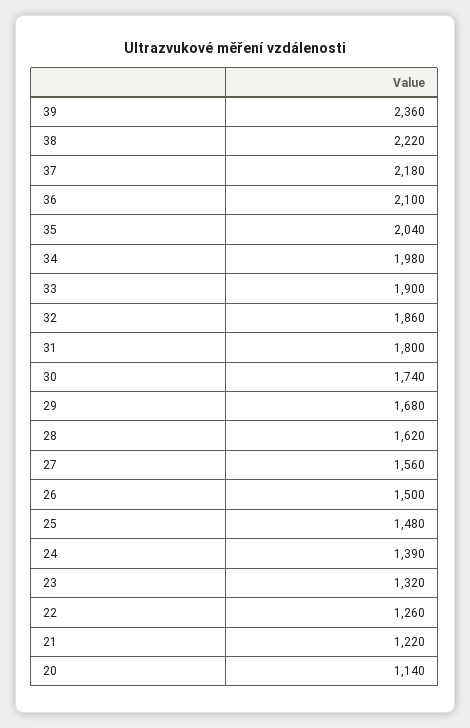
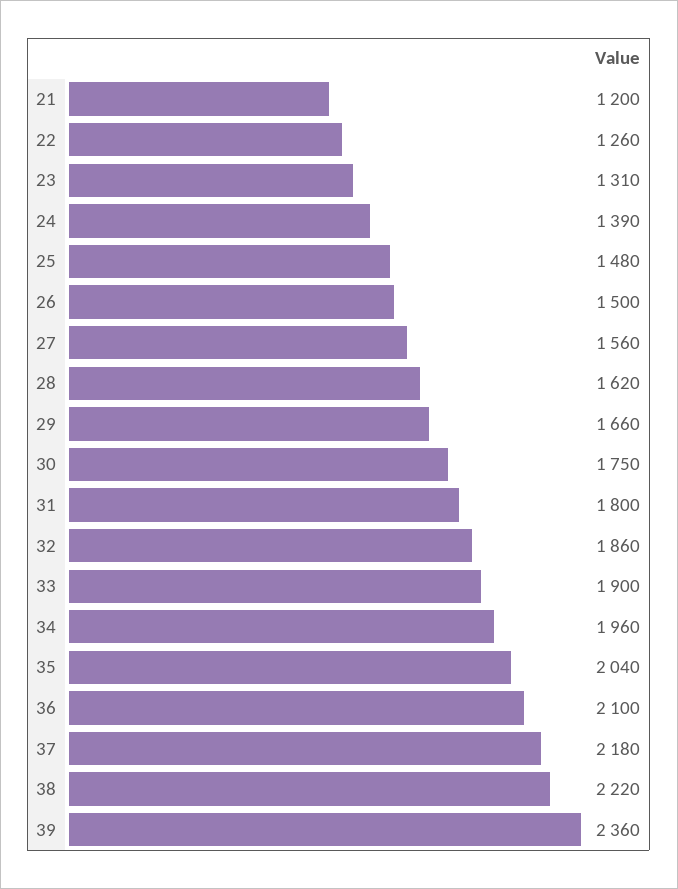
34: 1980 -> 1960
30: 1740 -> 1750
29: 1680 -> 1660
23: 1320 -> 1310
21: 1220 -> 1200
20: 1140 -> none

